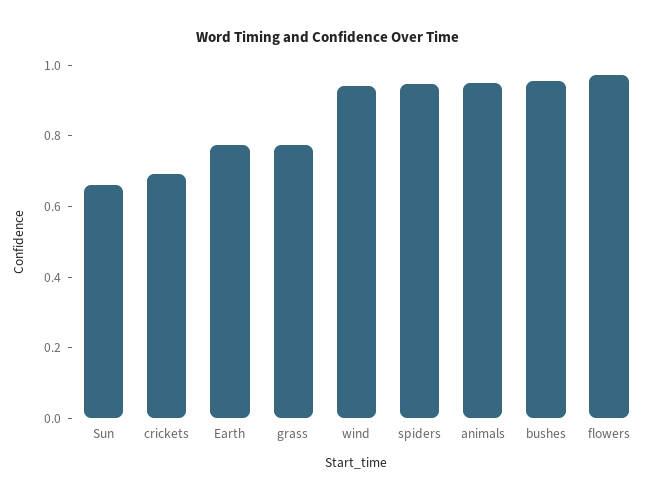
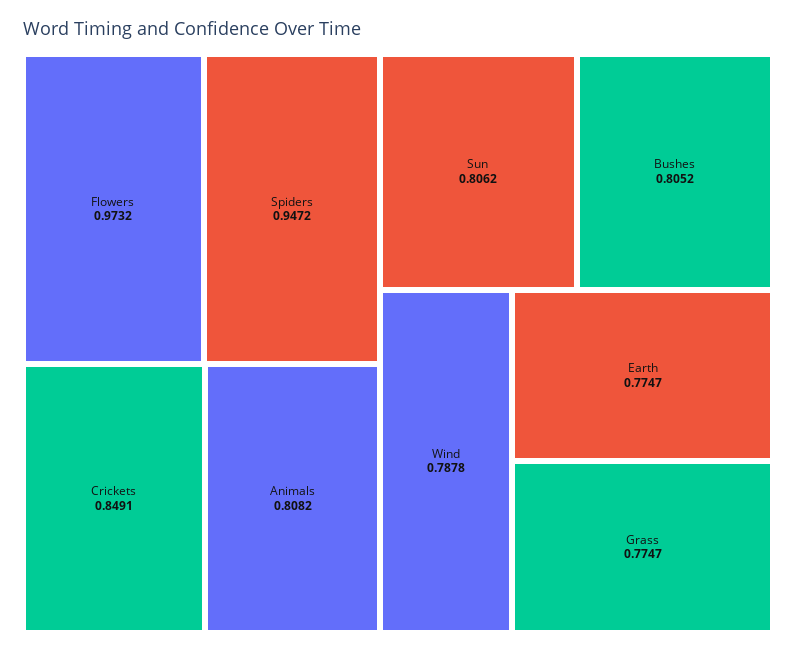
Sun: 0.65 -> 0.8062
crickets: 0.7 -> 0.8491
wind: 0.95 -> 0.7878
animals: 0.95 -> 0.8082
bushes: 0.95 -> 0.8052

